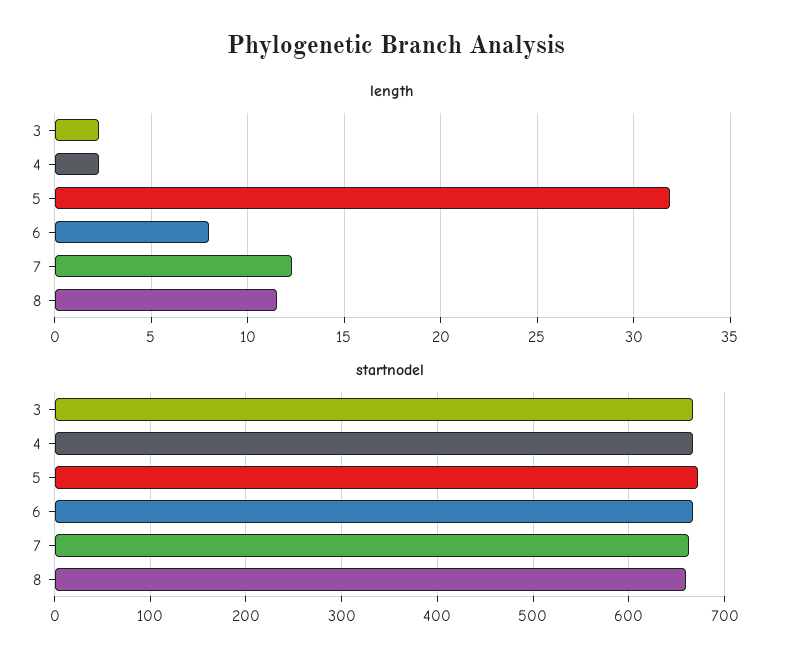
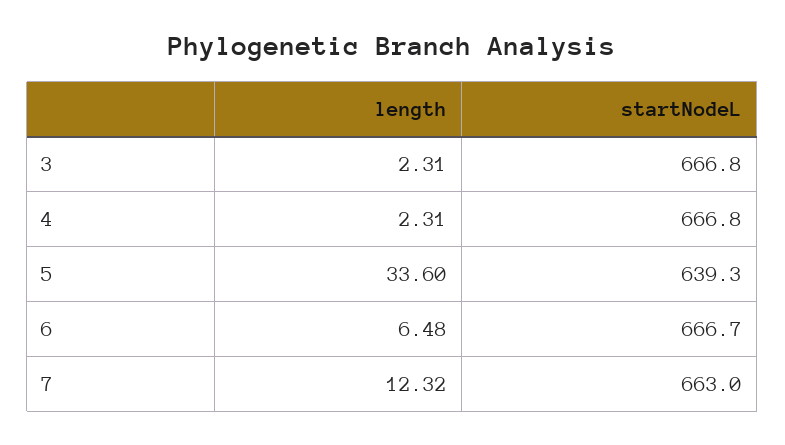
length, 5: 32 -> 33.6
length, 6: 8 -> 6.48
length, 8: 11.5 -> none
startnodel, 5: 670 -> 639.3
startnodel, 8: 660 -> none

